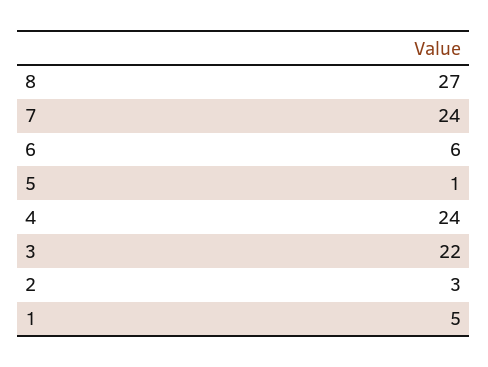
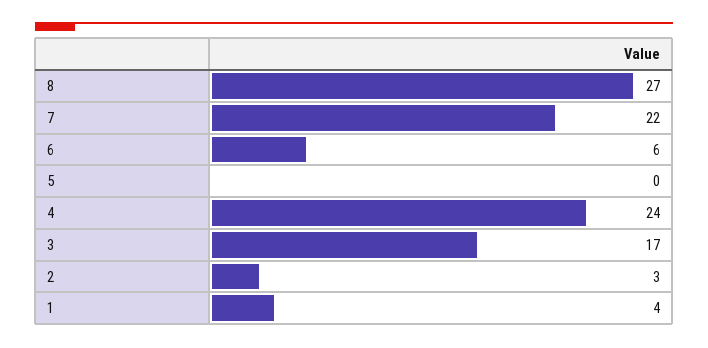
7: 24 -> 22
5: 1 -> 0
3: 22 -> 17
1: 5 -> 4

